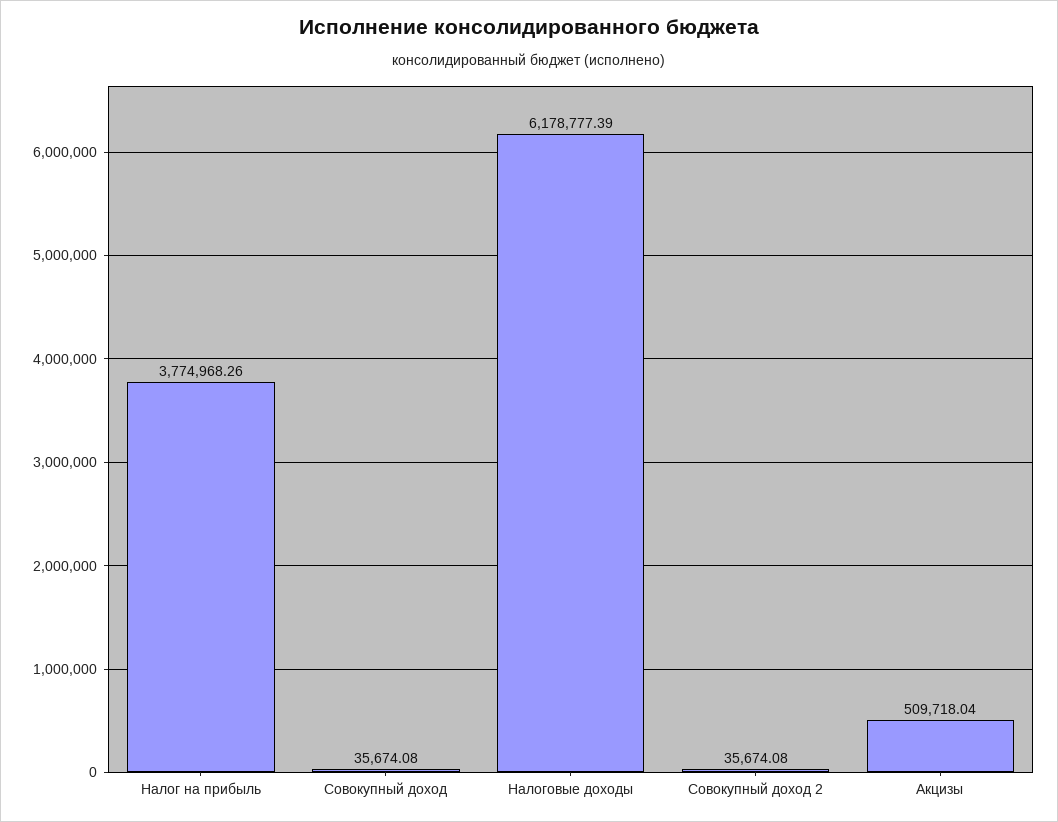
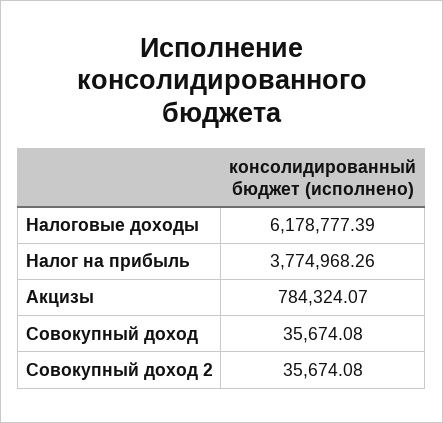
Акцизы: 509718.04 -> 784324.07

